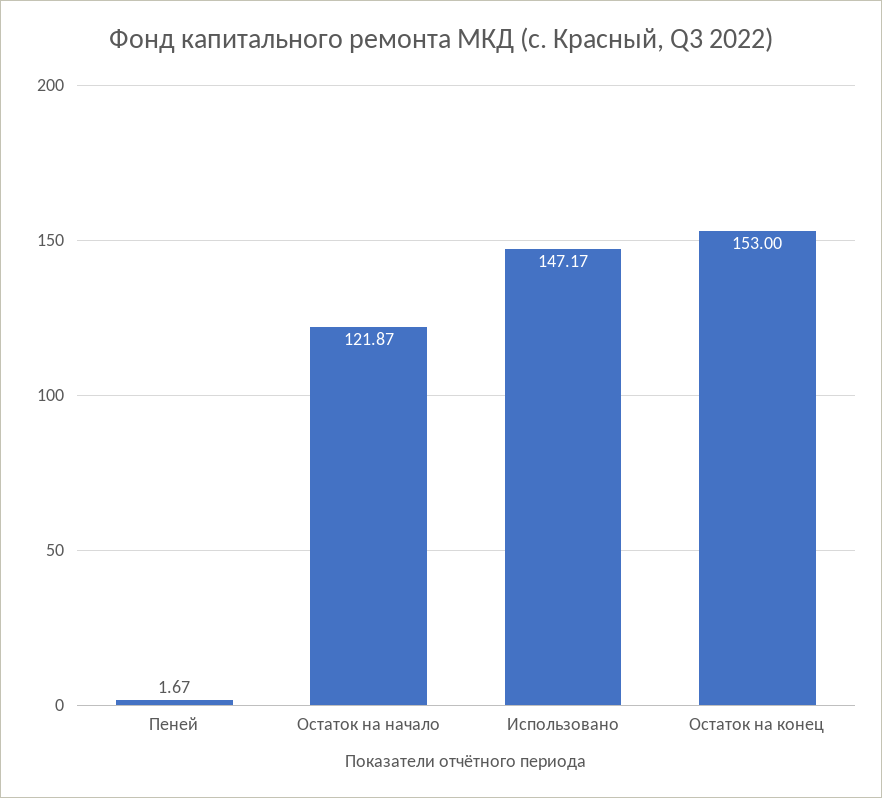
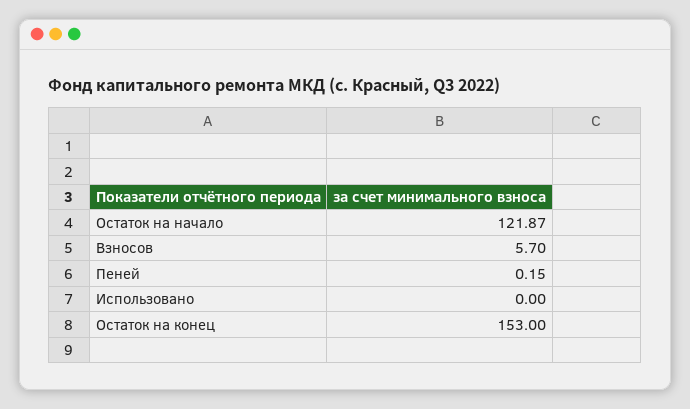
Пеней: 1.67 -> 0.15
Использовано: 147.17 -> 0
Взносов: none -> 5.7

